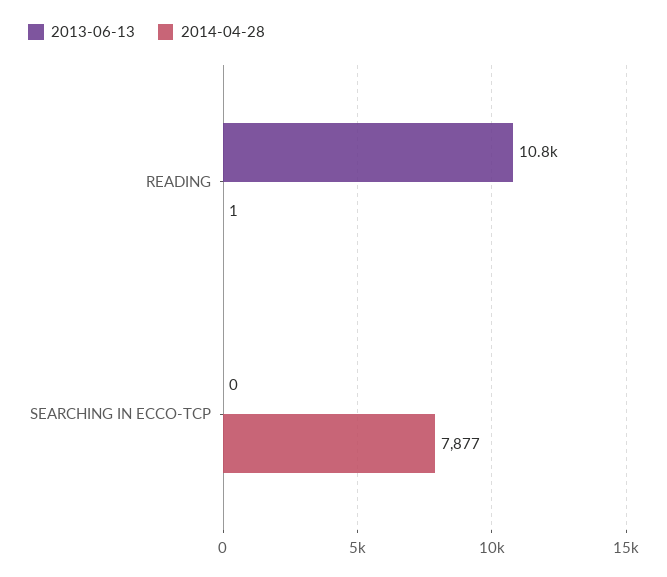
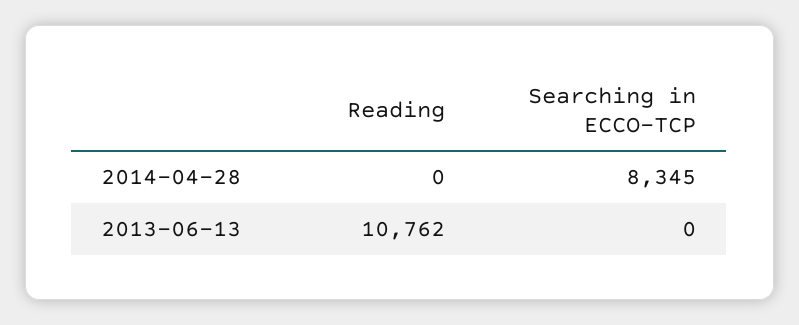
2014-04-28, READING: 1 -> 0
2014-04-28, SEARCHING IN ECCO-TCP: 7877 -> 8345

